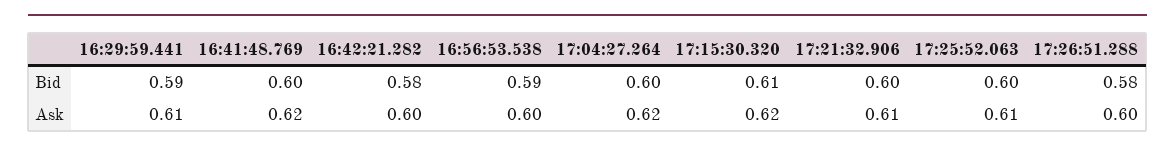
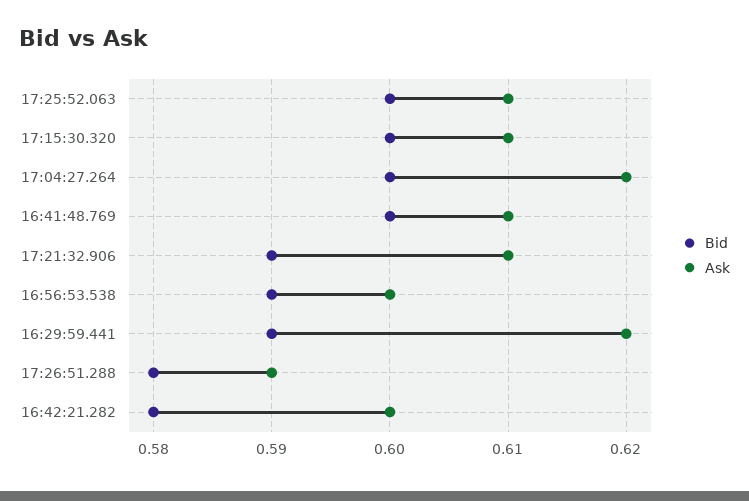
Bid, 17:15:30.320: 0.61 -> 0.6
Bid, 17:21:32.906: 0.6 -> 0.59
Ask, 16:29:59.441: 0.61 -> 0.62
Ask, 16:41:48.769: 0.62 -> 0.61
Ask, 17:15:30.320: 0.62 -> 0.61
Ask, 17:26:51.288: 0.6 -> 0.59

